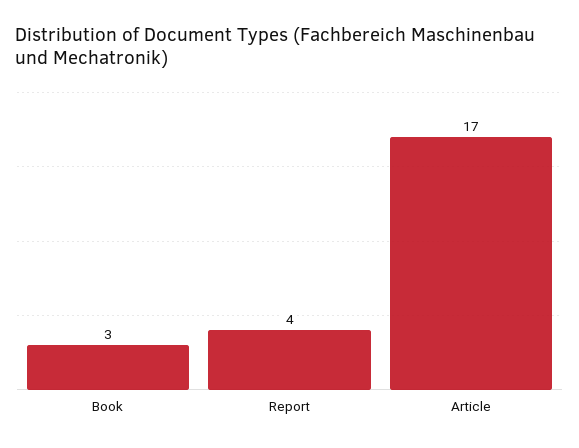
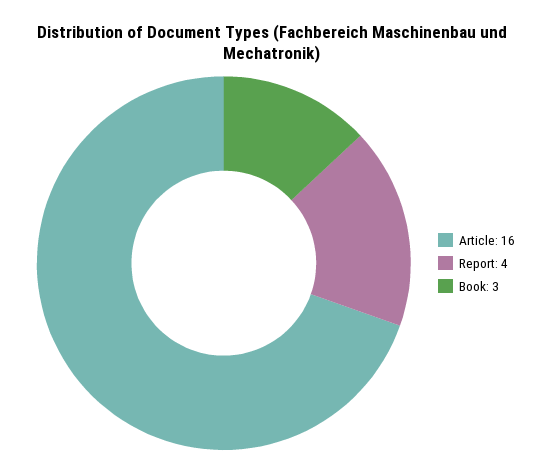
Article: 17 -> 16

